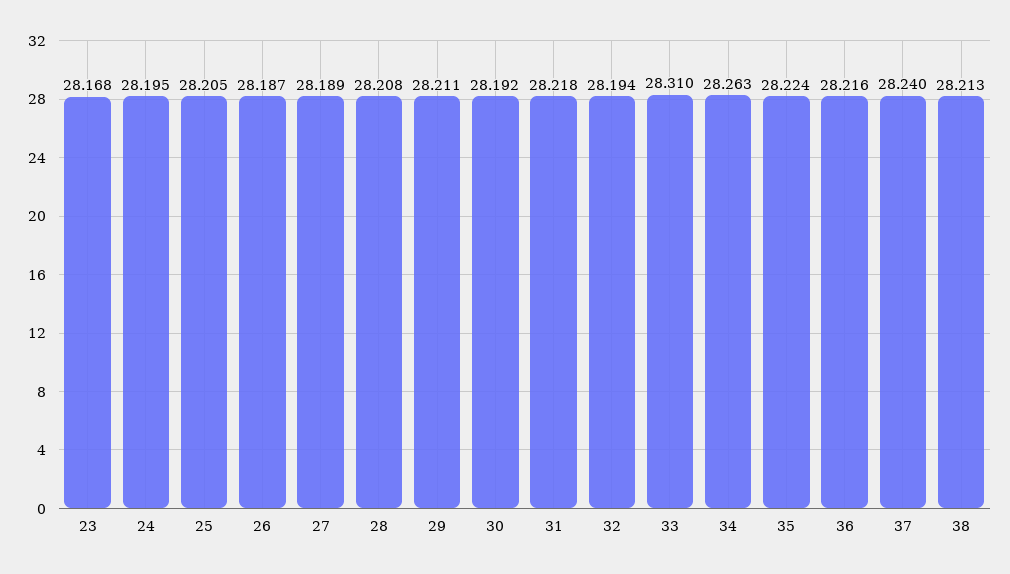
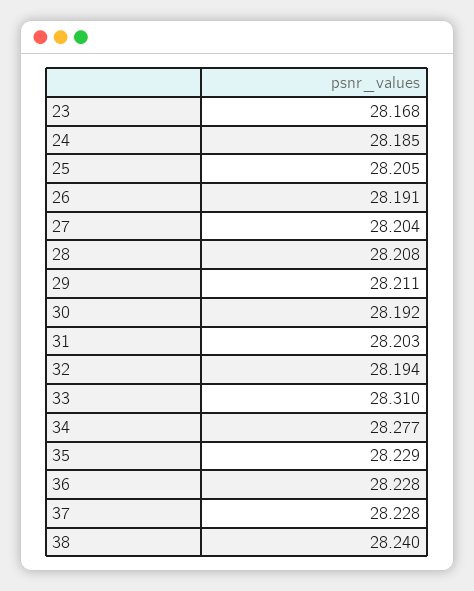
24: 28.195 -> 28.185
26: 28.187 -> 28.191
27: 28.189 -> 28.204
31: 28.218 -> 28.203
34: 28.263 -> 28.277
35: 28.224 -> 28.229
36: 28.216 -> 28.228
37: 28.24 -> 28.228
38: 28.213 -> 28.24

